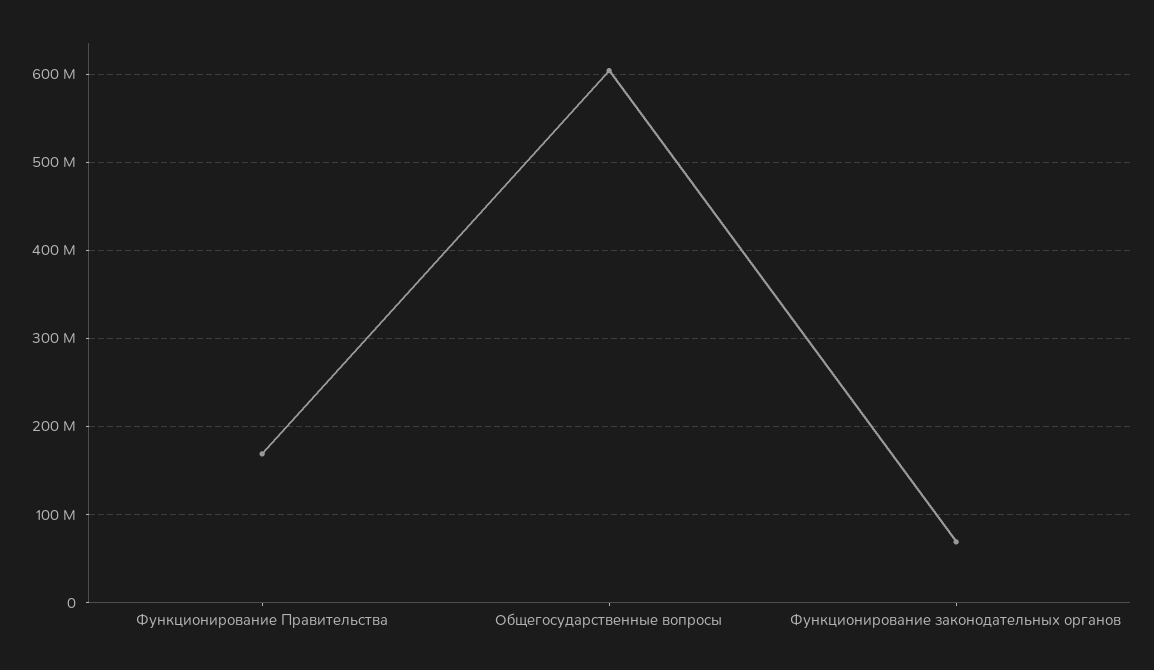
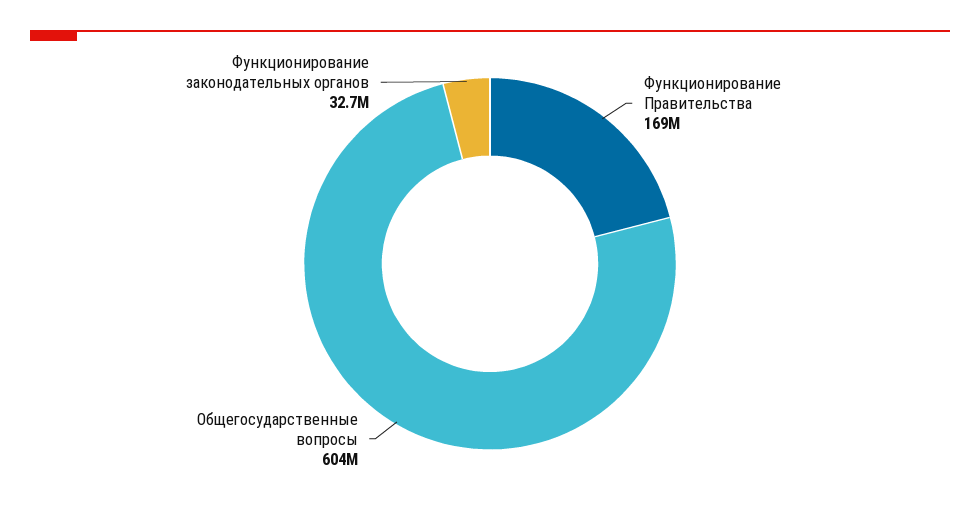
Функционирование законодательных органов: 70000000 -> 32700000

